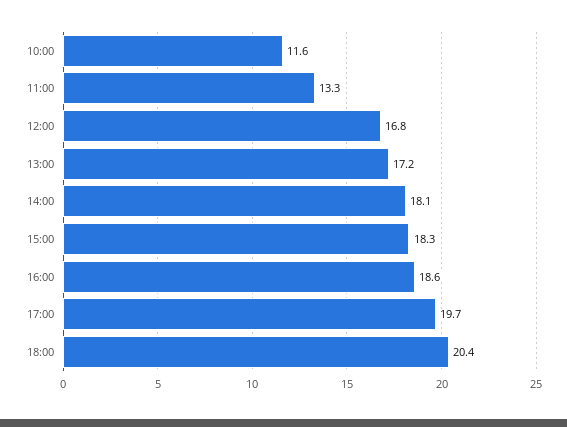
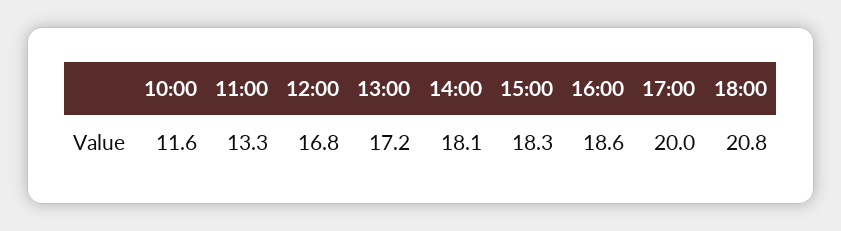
17:00: 19.7 -> 20
18:00: 20.4 -> 20.8

